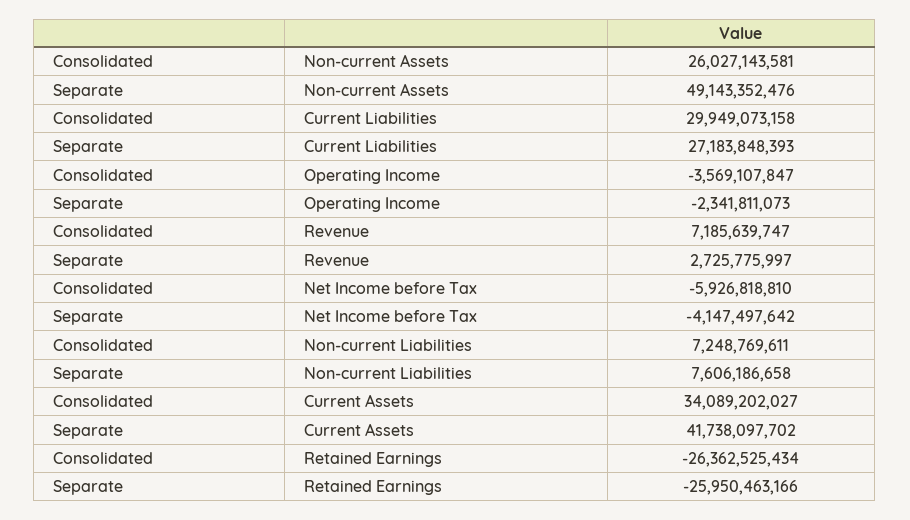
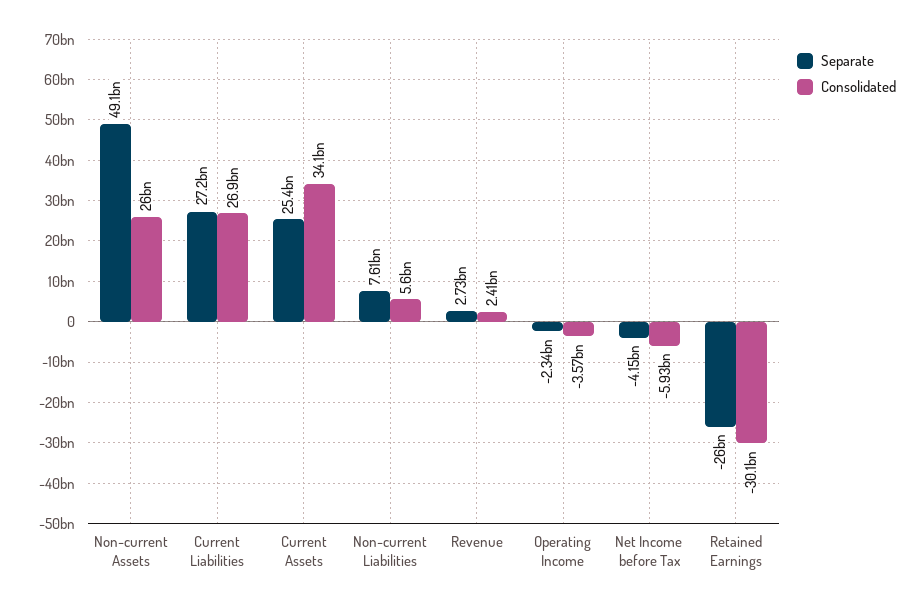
Consolidated, Current Liabilities: 29949073158 -> 26900000000
Consolidated, Revenue: 7185639747 -> 2410000000
Consolidated, Non-current Liabilities: 7248769611 -> 5600000000
Separate, Current Assets: 41738097702 -> 25400000000
Consolidated, Retained Earnings: -26362525434 -> -30100000000

